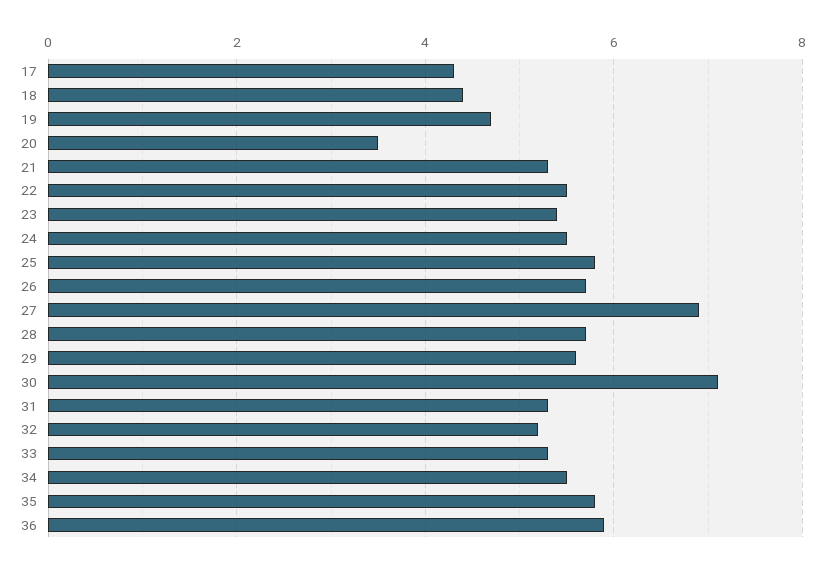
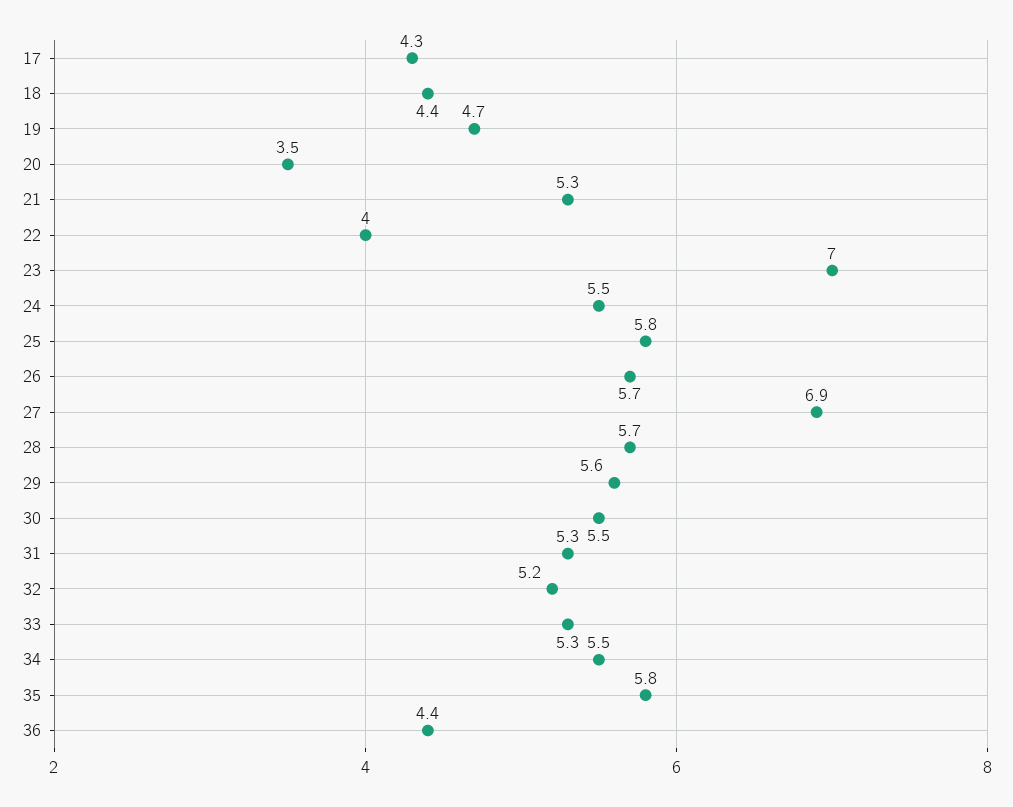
22: 5.5 -> 4
23: 5.5 -> 7
30: 7 -> 5.5
36: 6 -> 4.4

